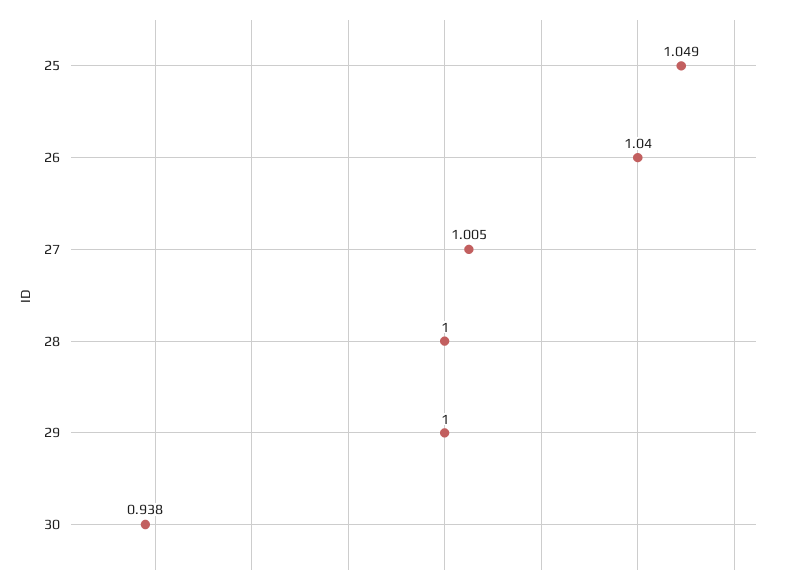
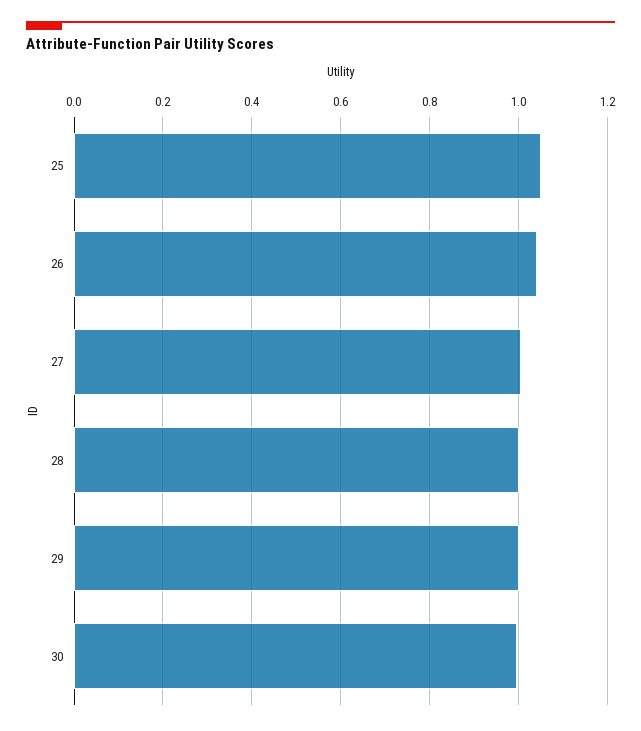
30: 0.938 -> 1

